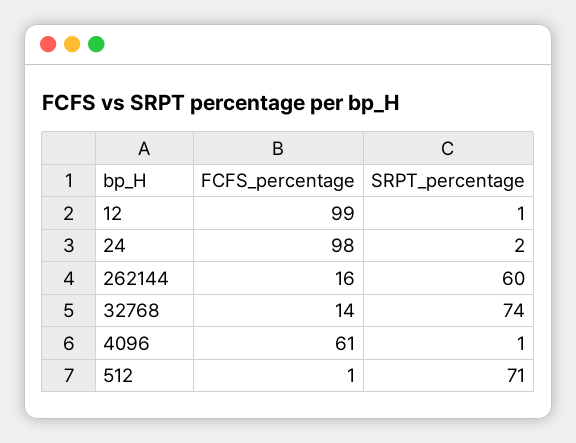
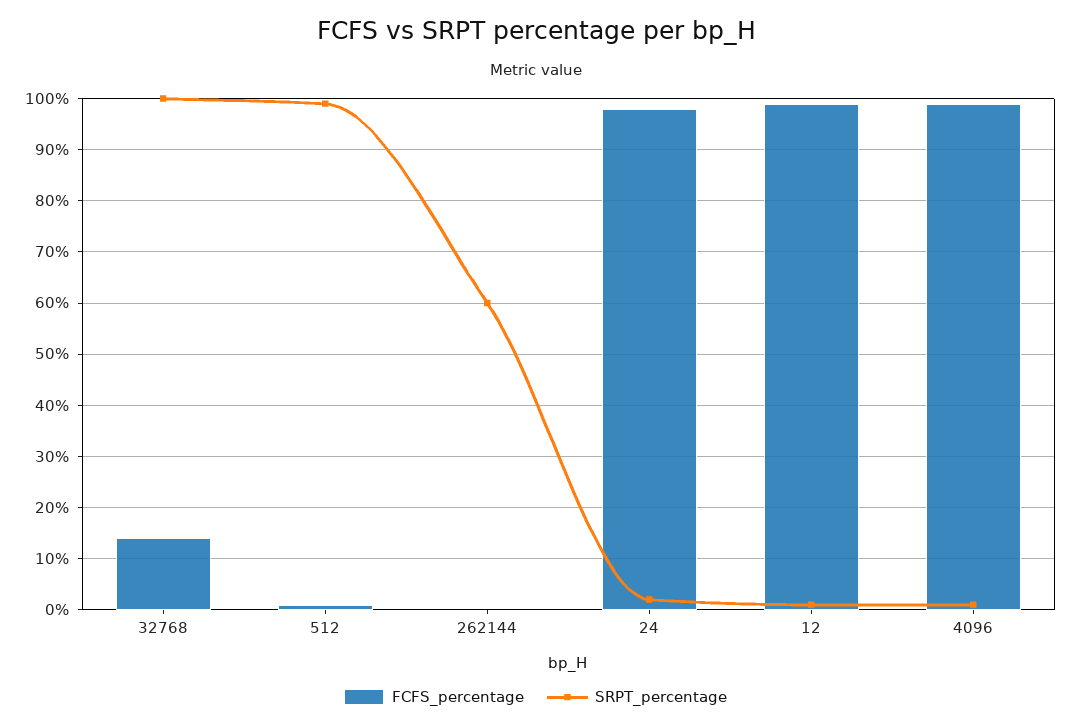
FCFS_percentage, 262144: 16 -> 0
SRPT_percentage, 32768: 74 -> 100
FCFS_percentage, 4096: 61 -> 100
SRPT_percentage, 512: 71 -> 100

